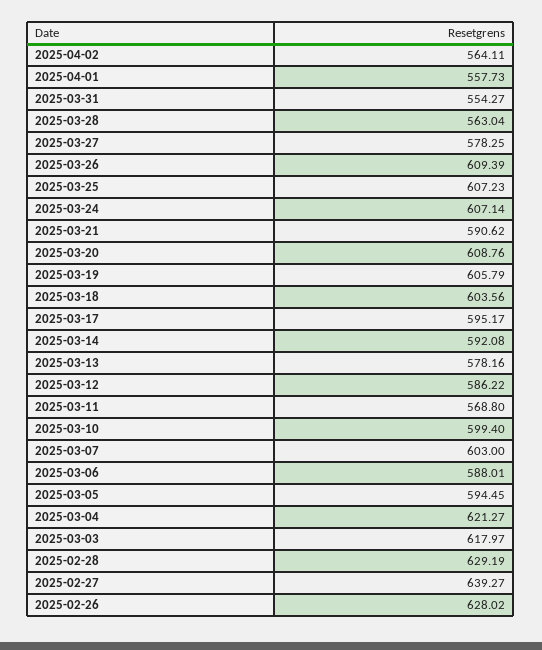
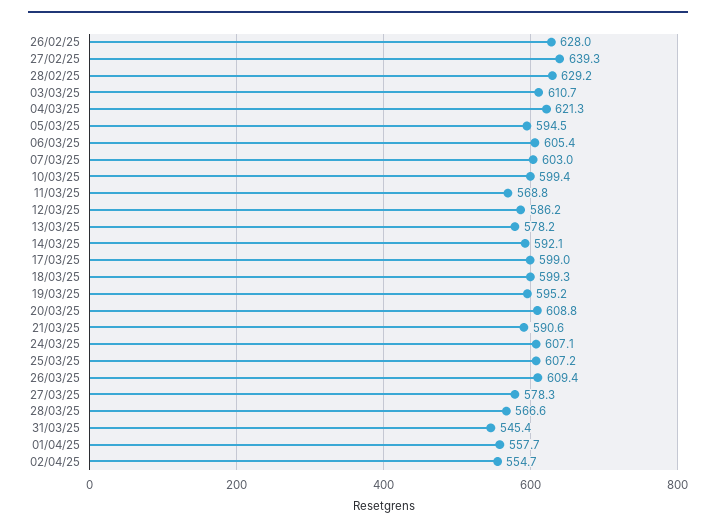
2025-04-02: 564.11 -> 554.7
2025-03-31: 554.27 -> 545.4
2025-03-28: 563.04 -> 566.6
2025-03-19: 605.79 -> 595.2
2025-03-18: 603.56 -> 599.3
2025-03-17: 595.17 -> 599
2025-03-06: 588.01 -> 605.4
2025-03-03: 617.97 -> 610.7

